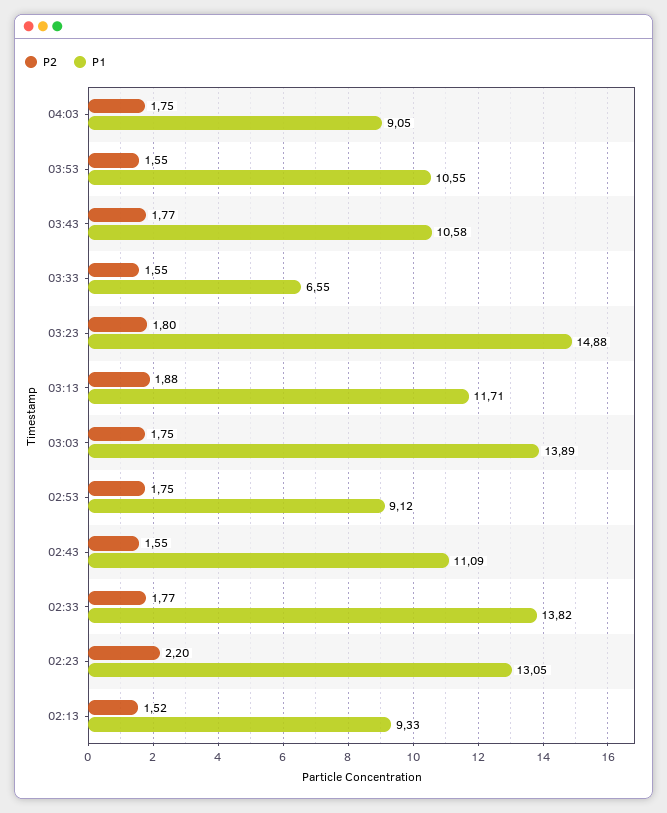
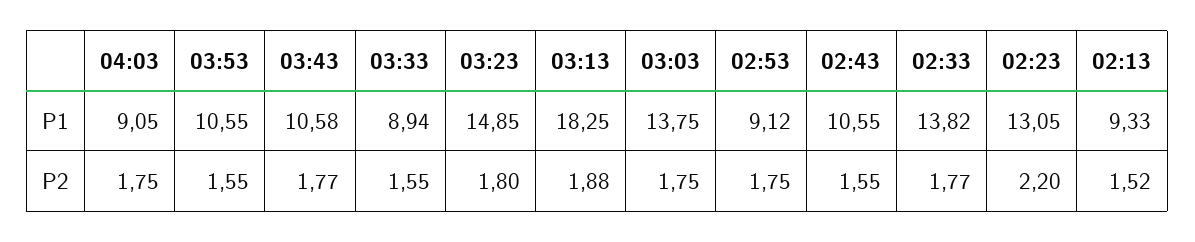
P1, 03:33: 6.55 -> 8.94
P1, 03:23: 14.88 -> 14.85
P1, 03:13: 11.71 -> 18.25
P1, 03:03: 13.89 -> 13.75
P1, 02:43: 11.09 -> 10.55

